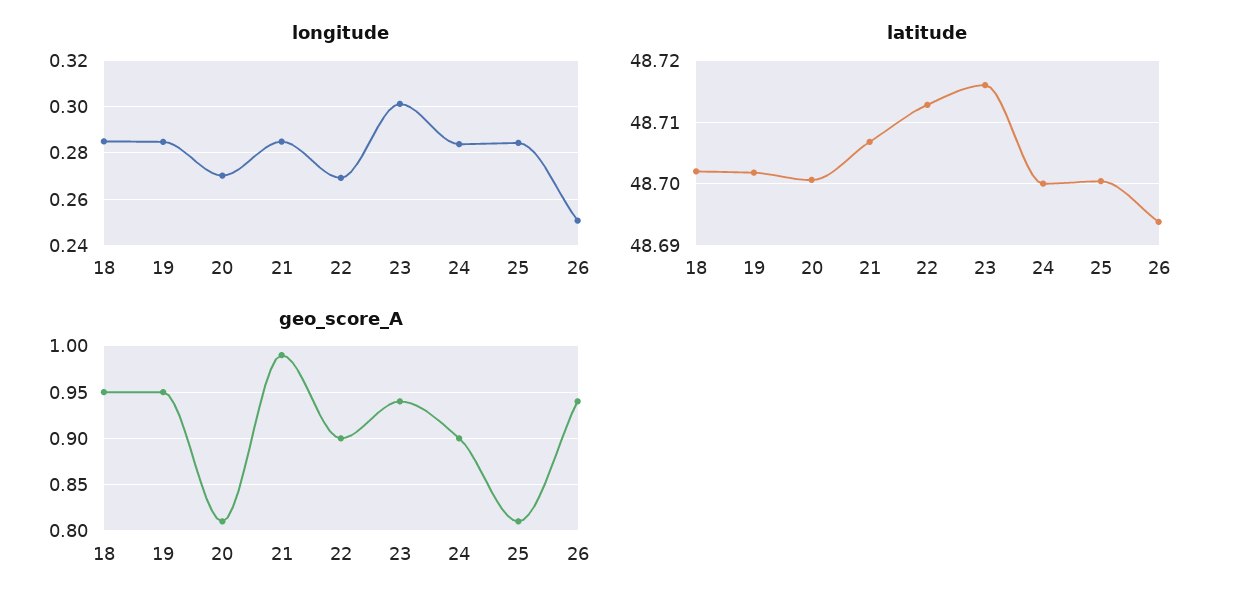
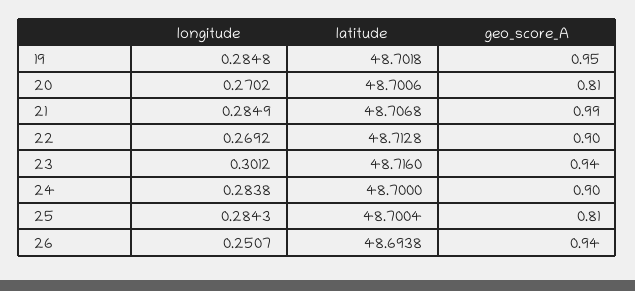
longitude, 18: 0.285 -> none
latitude, 18: 48.702 -> none
geo_score_A, 18: 0.95 -> none

